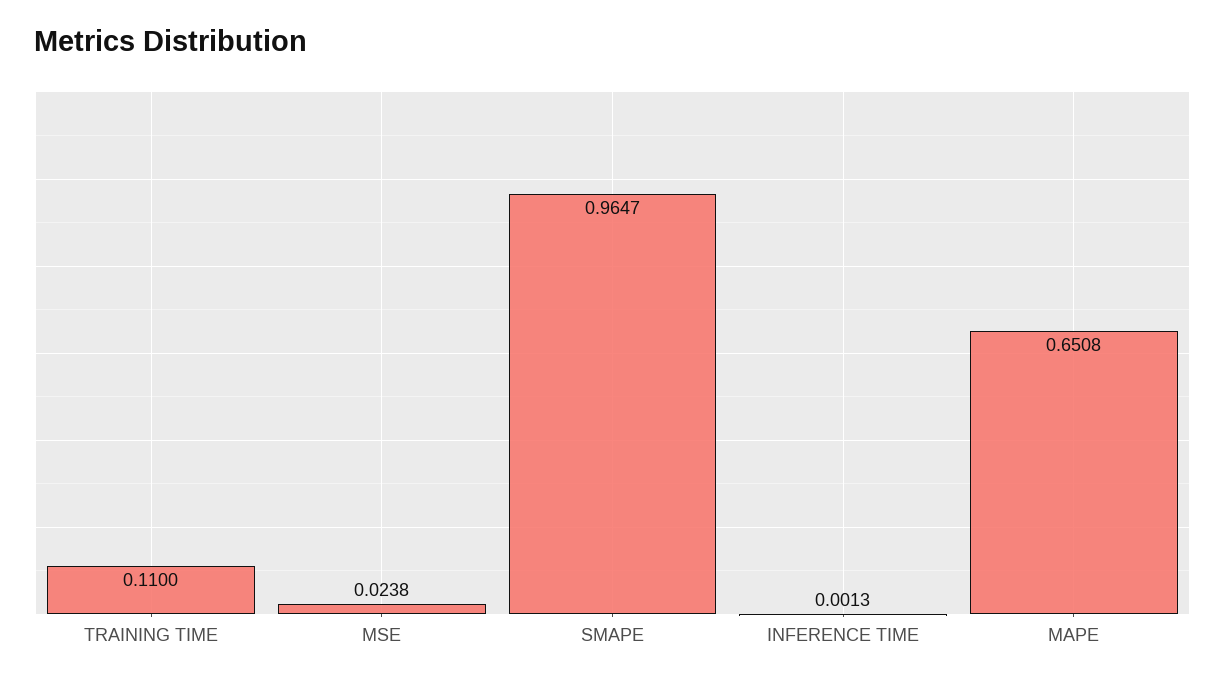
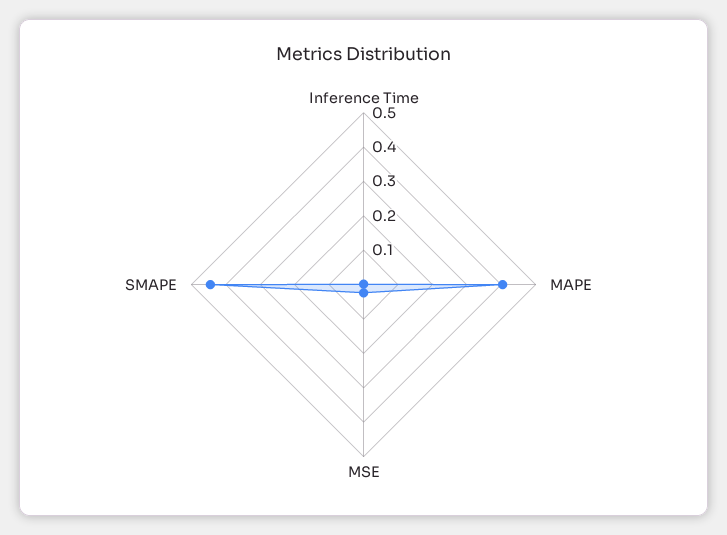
TRAINING TIME: 0.11 -> none
SMAPE: 0.9647 -> 0.45
MAPE: 0.6508 -> 0.4

